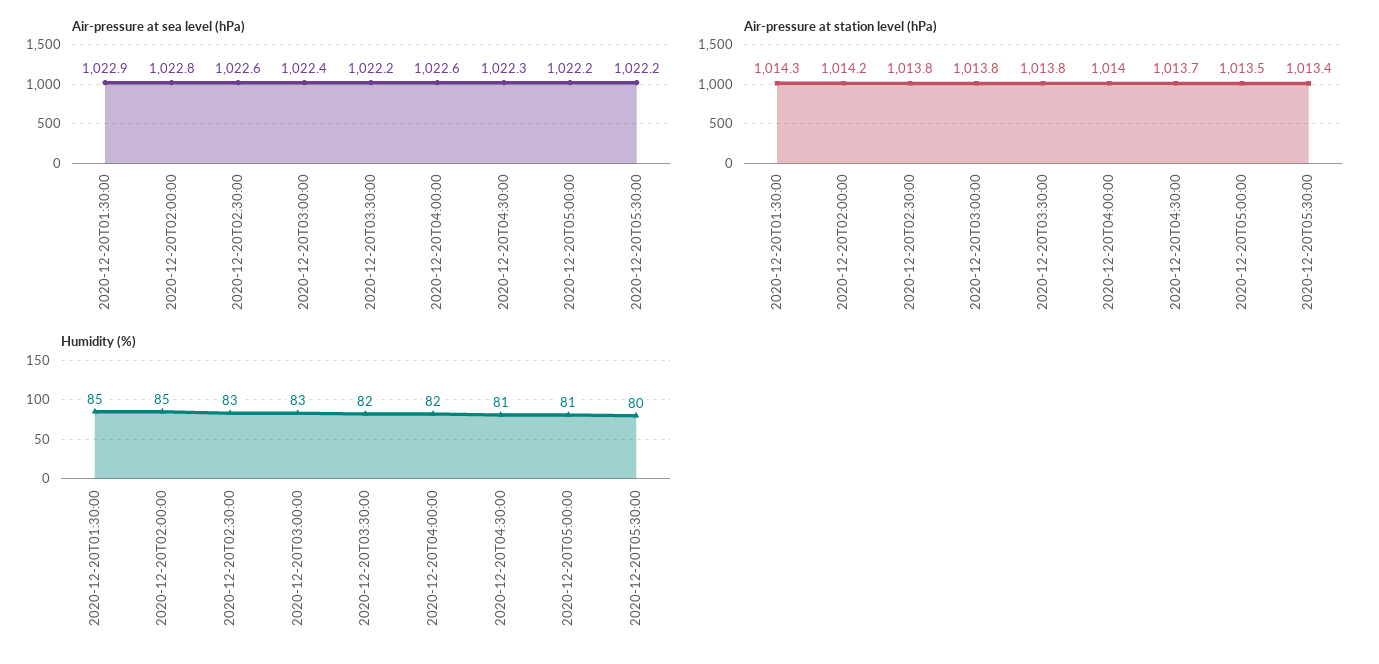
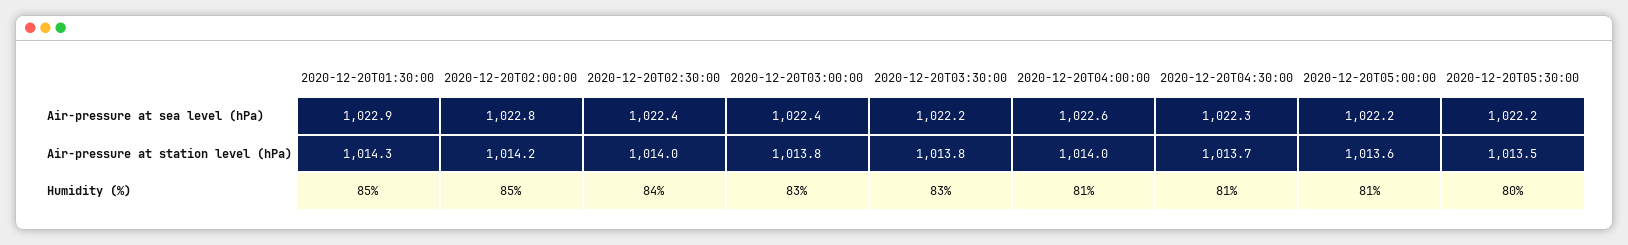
Air-pressure at sea level (hPa), 2020-12-20T02:30:00: 1022.6 -> 1022.4
Air-pressure at station level (hPa), 2020-12-20T02:30:00: 1013.8 -> 1014
Air-pressure at station level (hPa), 2020-12-20T05:00:00: 1013.5 -> 1013.6
Air-pressure at station level (hPa), 2020-12-20T05:30:00: 1013.4 -> 1013.5
Humidity (%), 2020-12-20T02:30:00: 83 -> 84
Humidity (%), 2020-12-20T03:30:00: 82 -> 83
Humidity (%), 2020-12-20T04:00:00: 82 -> 81

